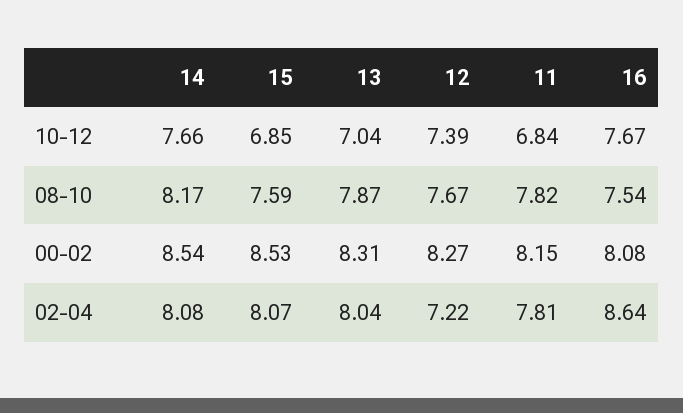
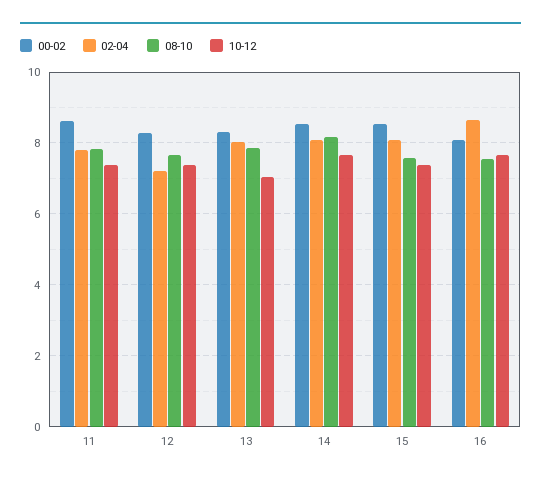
10-12, 15: 6.85 -> 7.4
10-12, 11: 6.84 -> 7.4
00-02, 11: 8.15 -> 8.6

